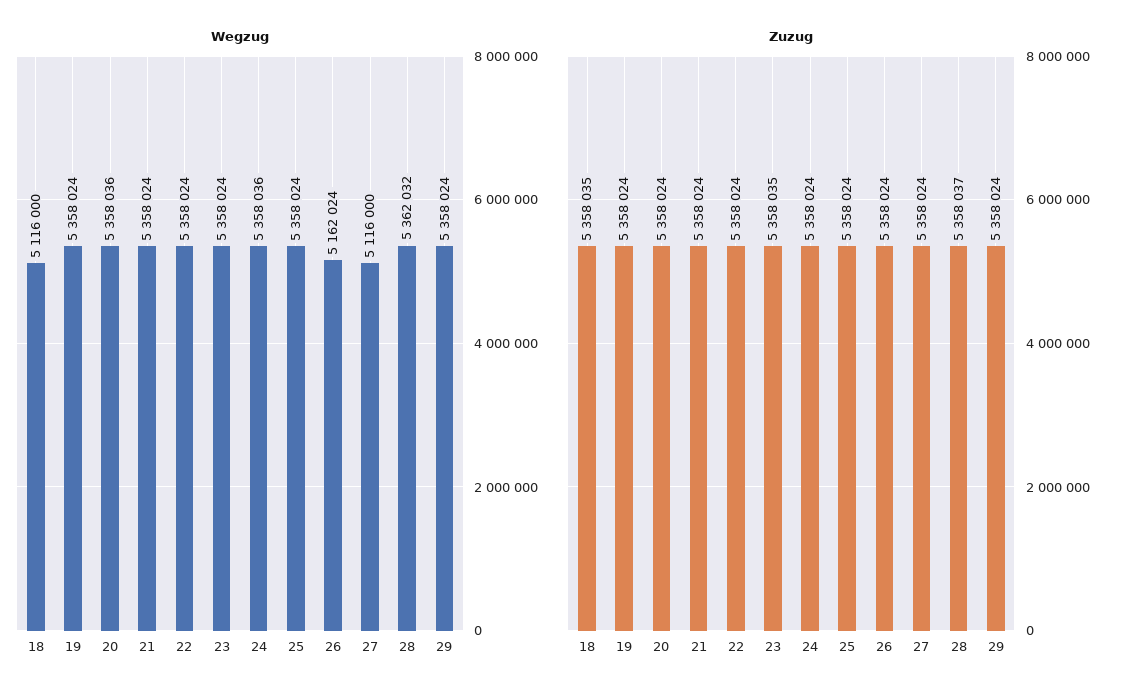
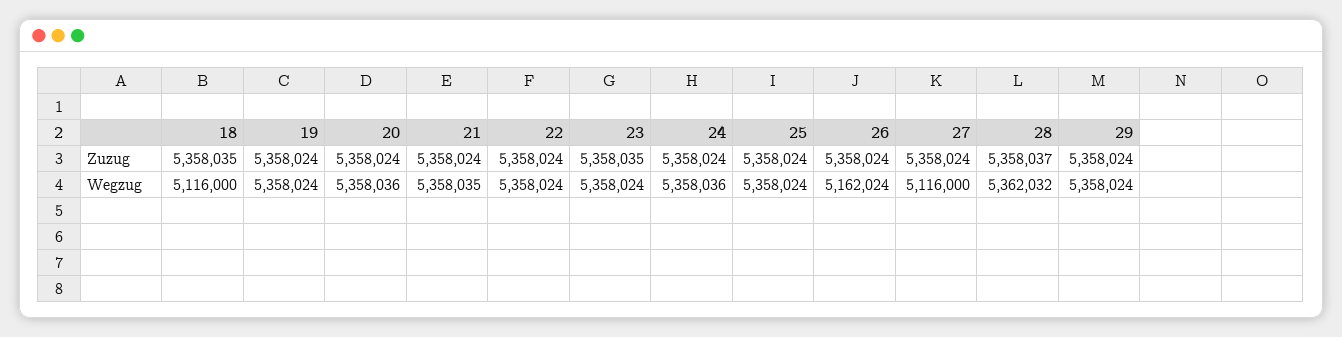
Wegzug, 21: 5358024 -> 5358035

